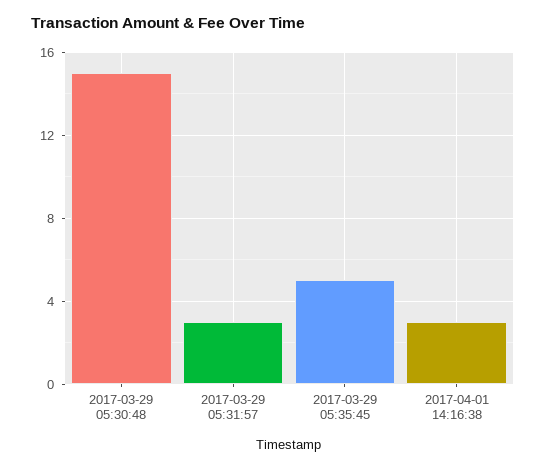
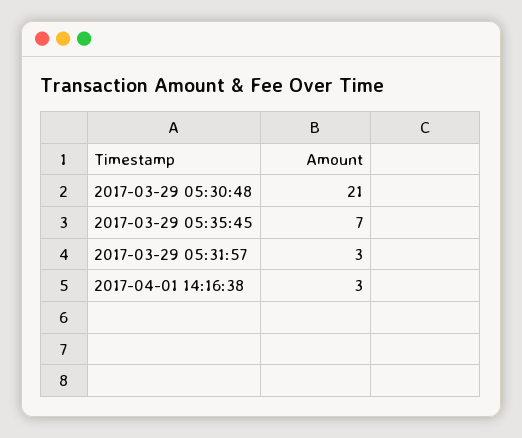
2017-03-29 05:30:48: 15 -> 21
2017-03-29 05:35:45: 5 -> 7

